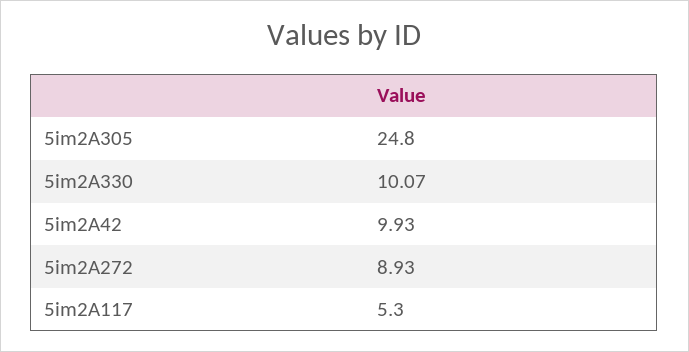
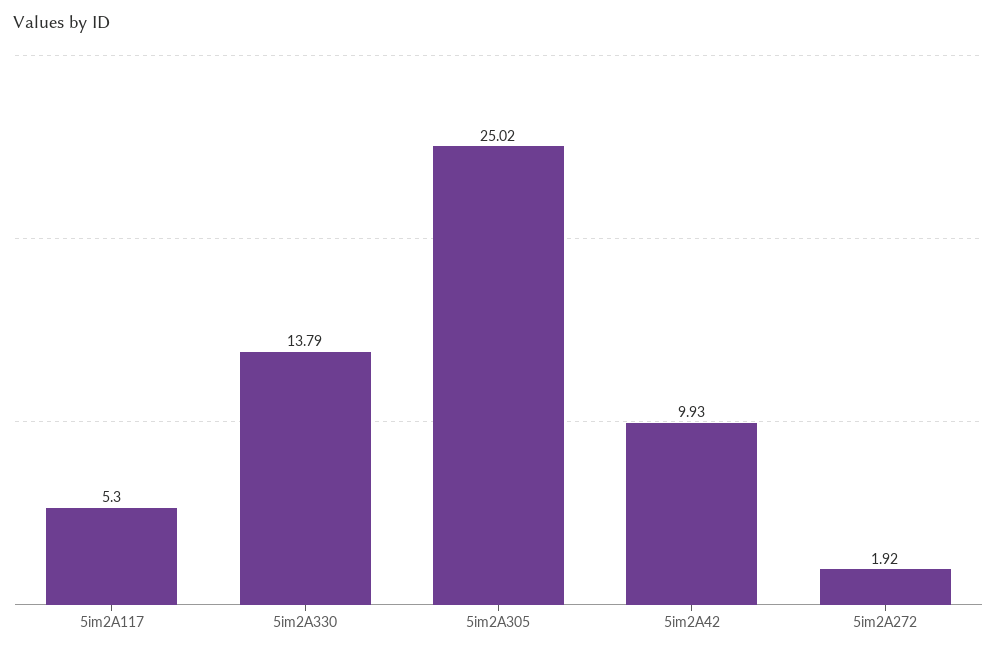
5im2A305: 24.8 -> 25.02
5im2A330: 10.07 -> 13.79
5im2A272: 8.93 -> 1.92

